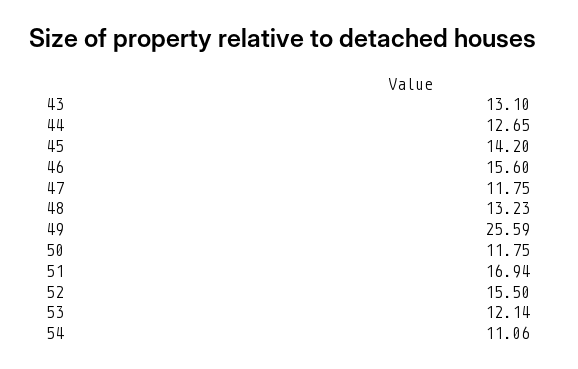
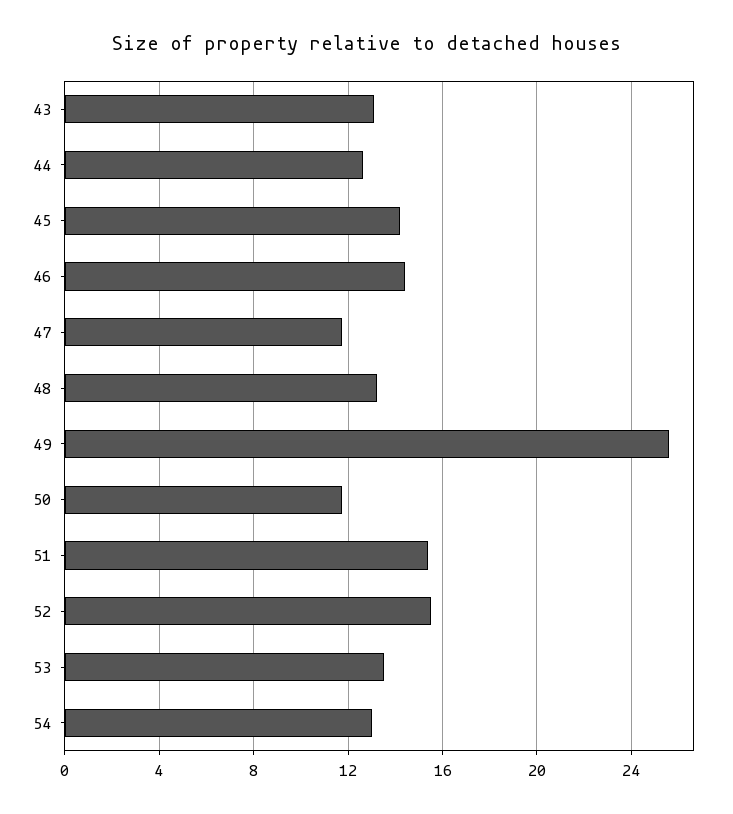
46: 15.6 -> 14.5
51: 16.94 -> 15.5
53: 12.14 -> 13.5
54: 11.06 -> 13

